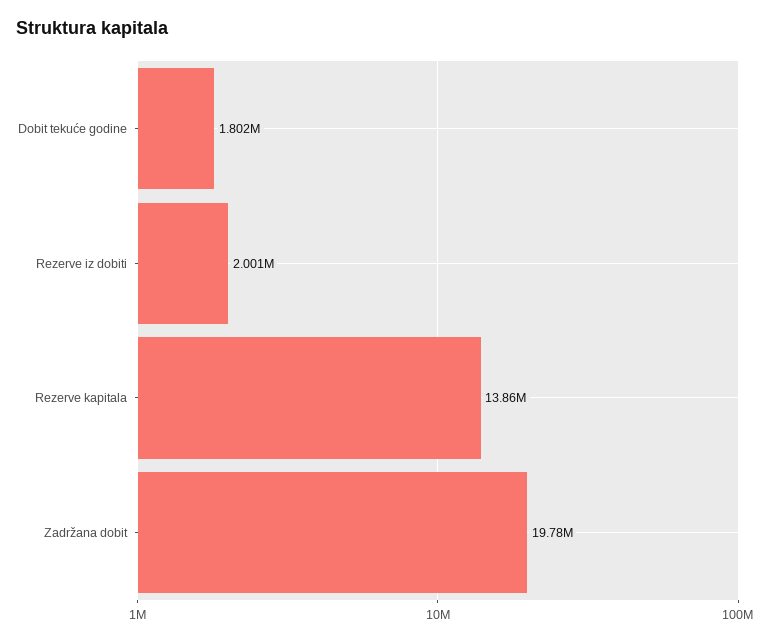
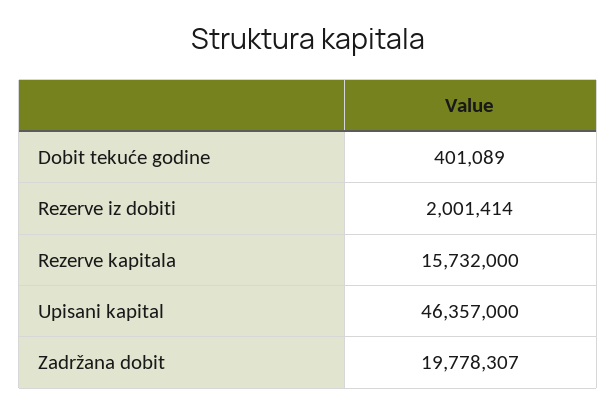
Dobit tekuće godine: 1802000 -> 401089
Rezerve kapitala: 13860000 -> 15732000
Upisani kapital: none -> 46357000

